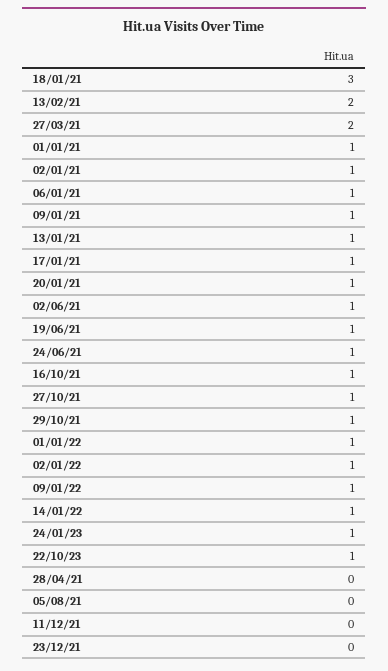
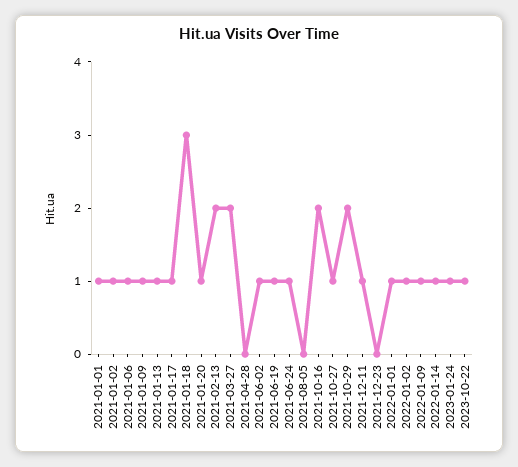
16/10/21: 1 -> 2
29/10/21: 1 -> 2
11/12/21: 0 -> 1

